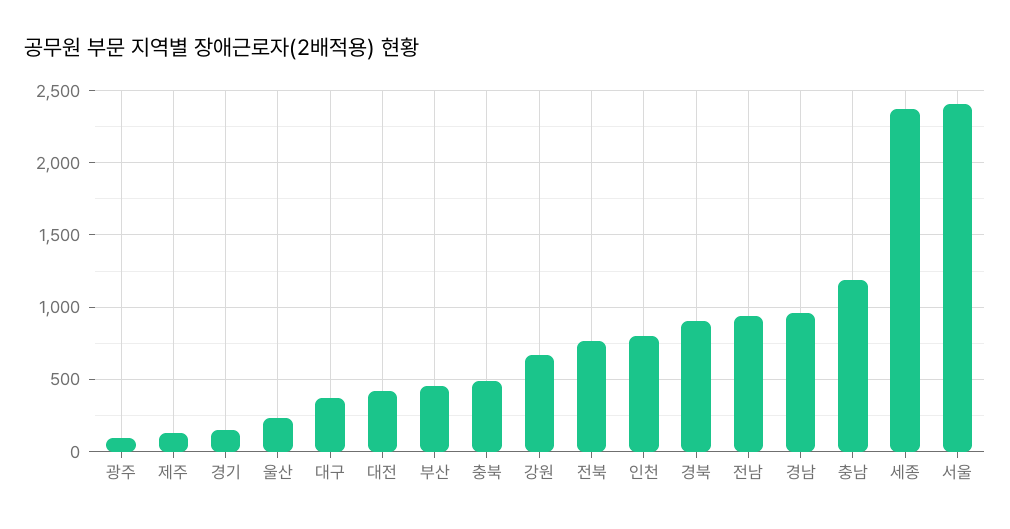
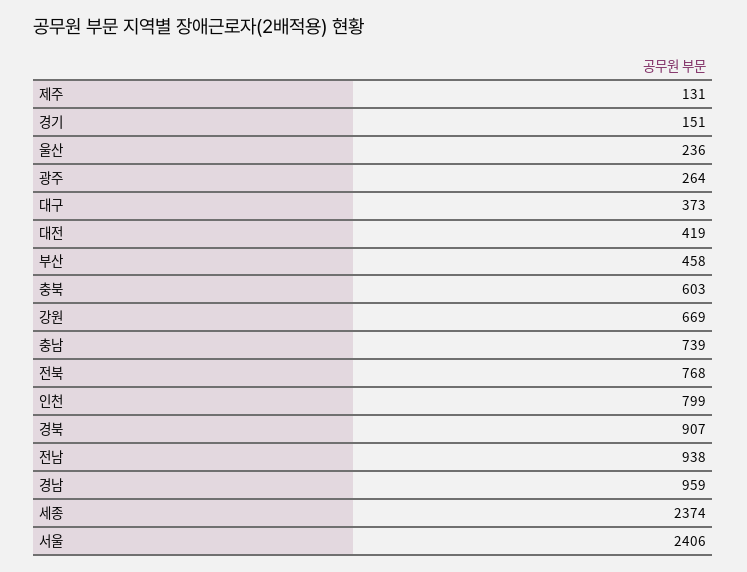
광주: 100 -> 264
충북: 500 -> 603
충남: 1200 -> 739

